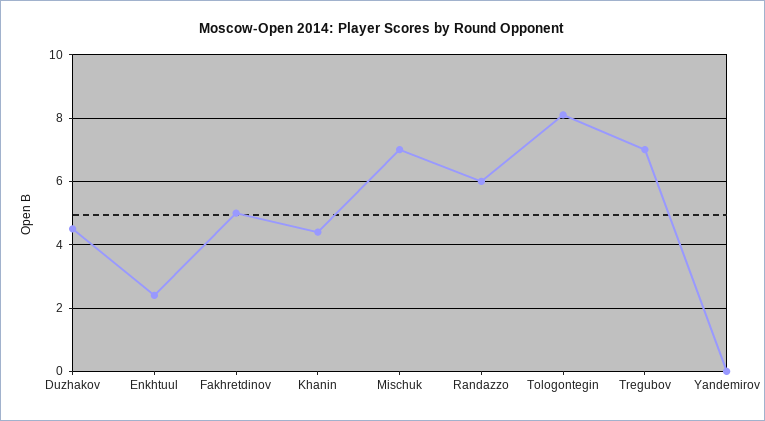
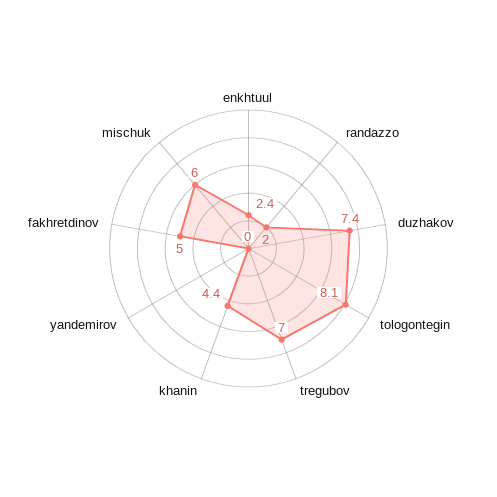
Duzhakov: 4.5 -> 7.4
Mischuk: 7 -> 6
Randazzo: 6 -> 2

